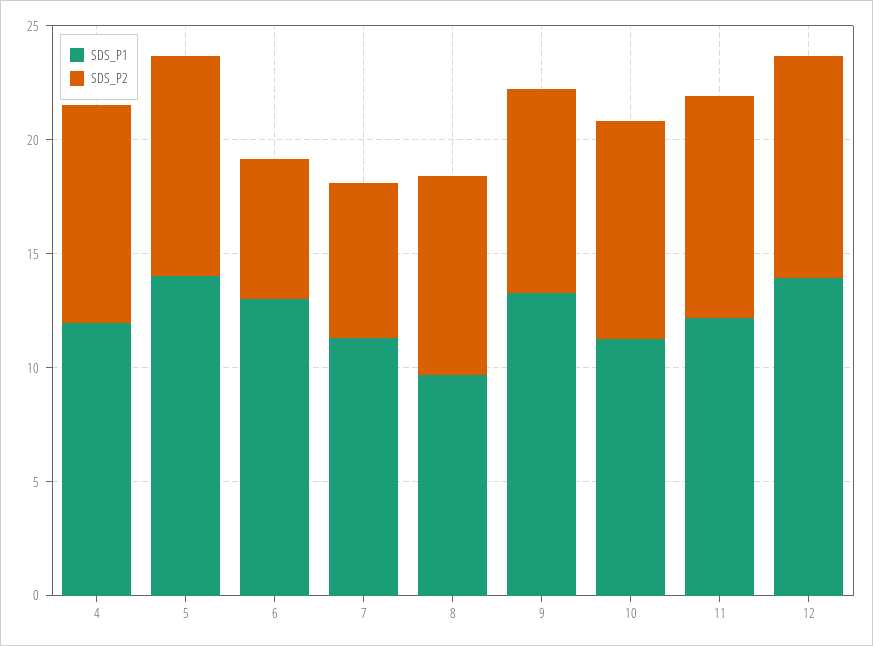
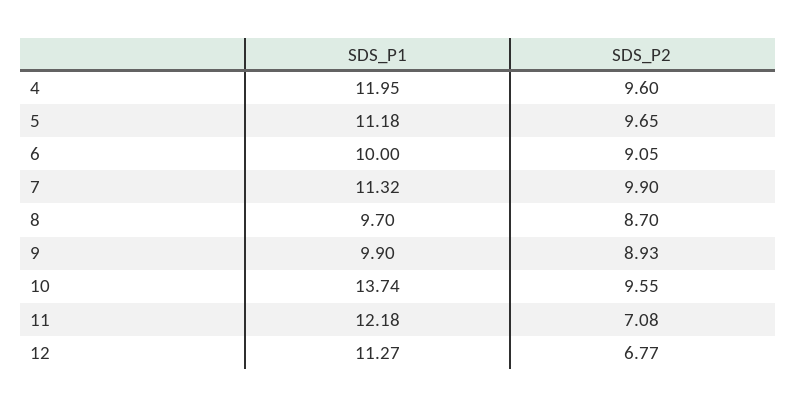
SDS_P1, 5: 14 -> 11.18
SDS_P1, 6: 13 -> 10
SDS_P2, 6: 6 -> 9.05
SDS_P2, 7: 7 -> 9.9
SDS_P1, 9: 13 -> 9.9
SDS_P1, 10: 11 -> 13.74
SDS_P2, 11: 10 -> 7.08
SDS_P1, 12: 14 -> 11.27
SDS_P2, 12: 10 -> 6.77

